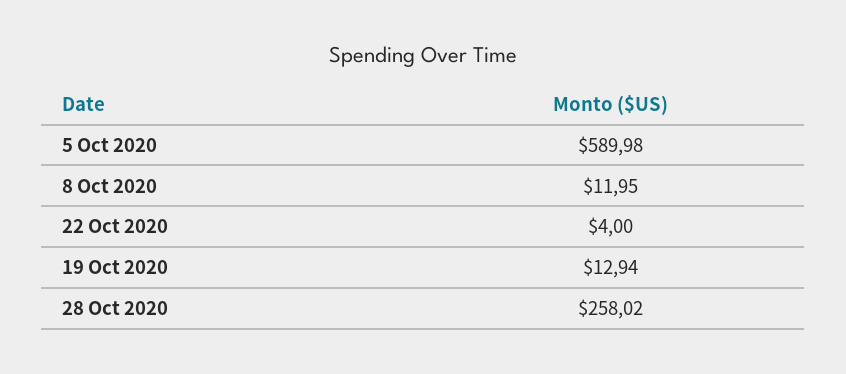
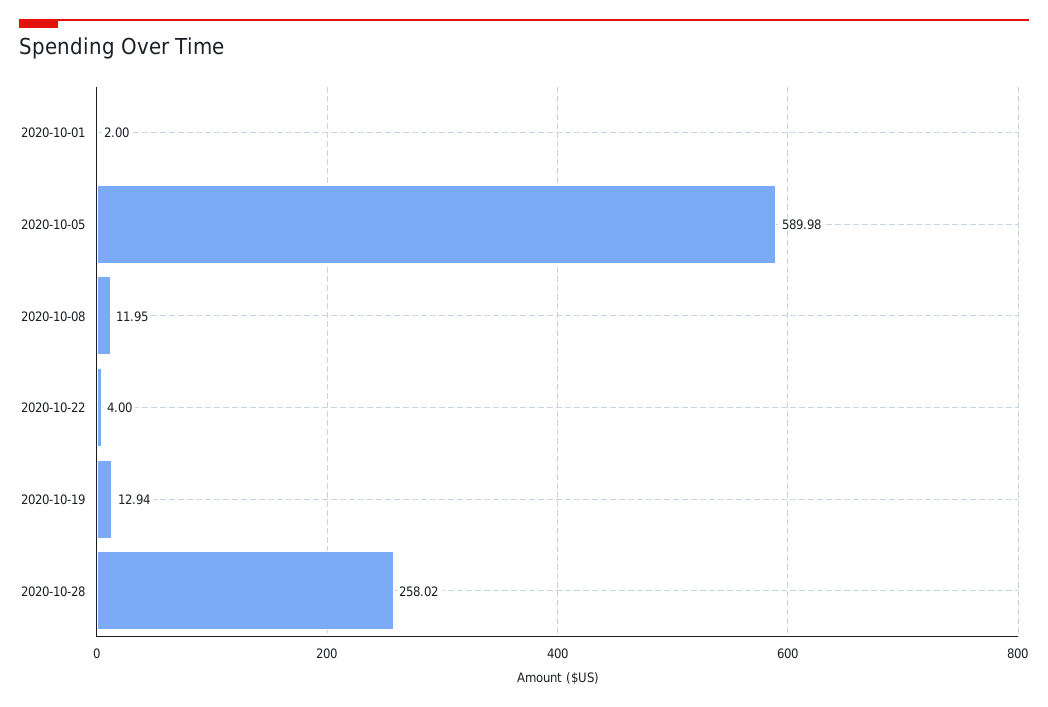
2020-10-01: none -> 2

